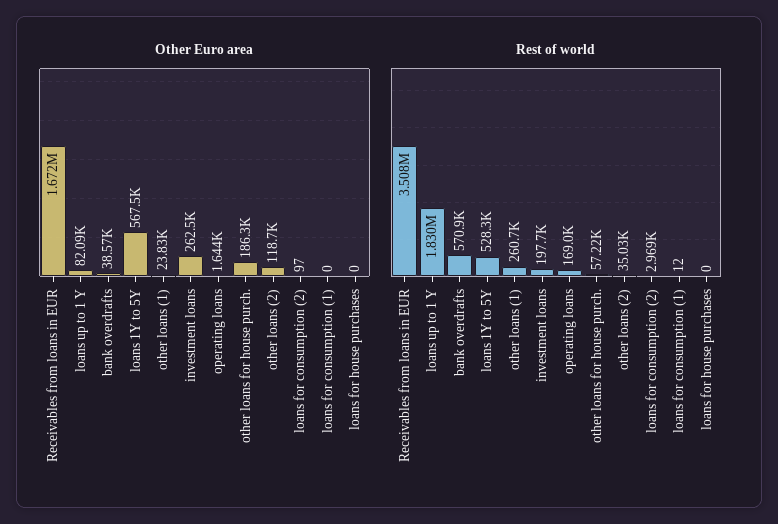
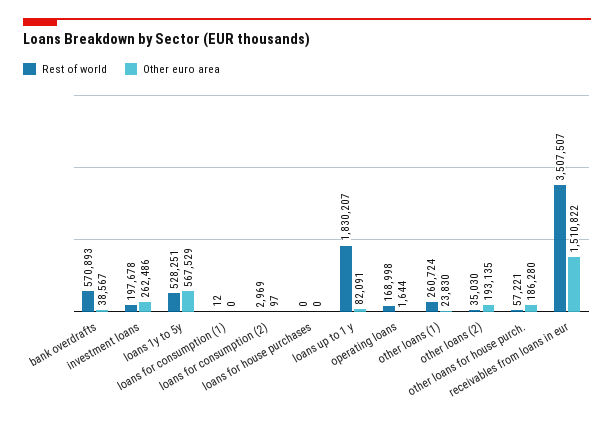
Other Euro area, Receivables from loans in EUR: 1672000 -> 1510822
Other Euro area, other loans (2): 118700 -> 193135

